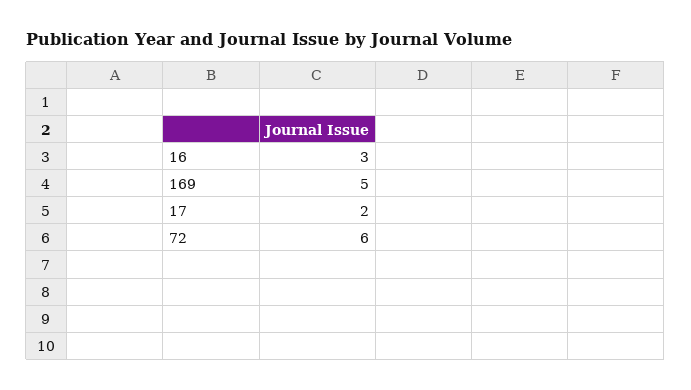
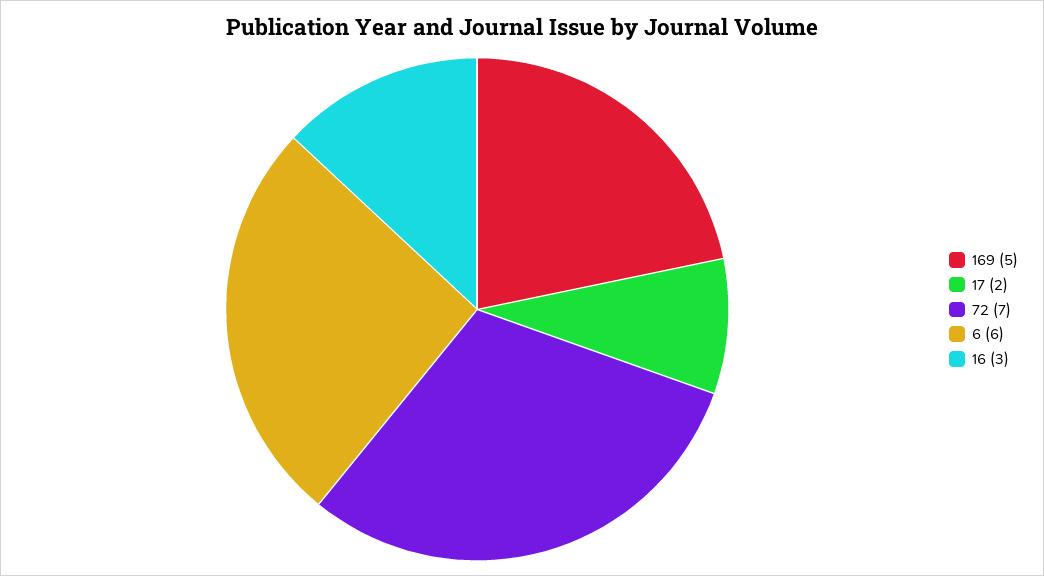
72: 6 -> 7
6: none -> 6

